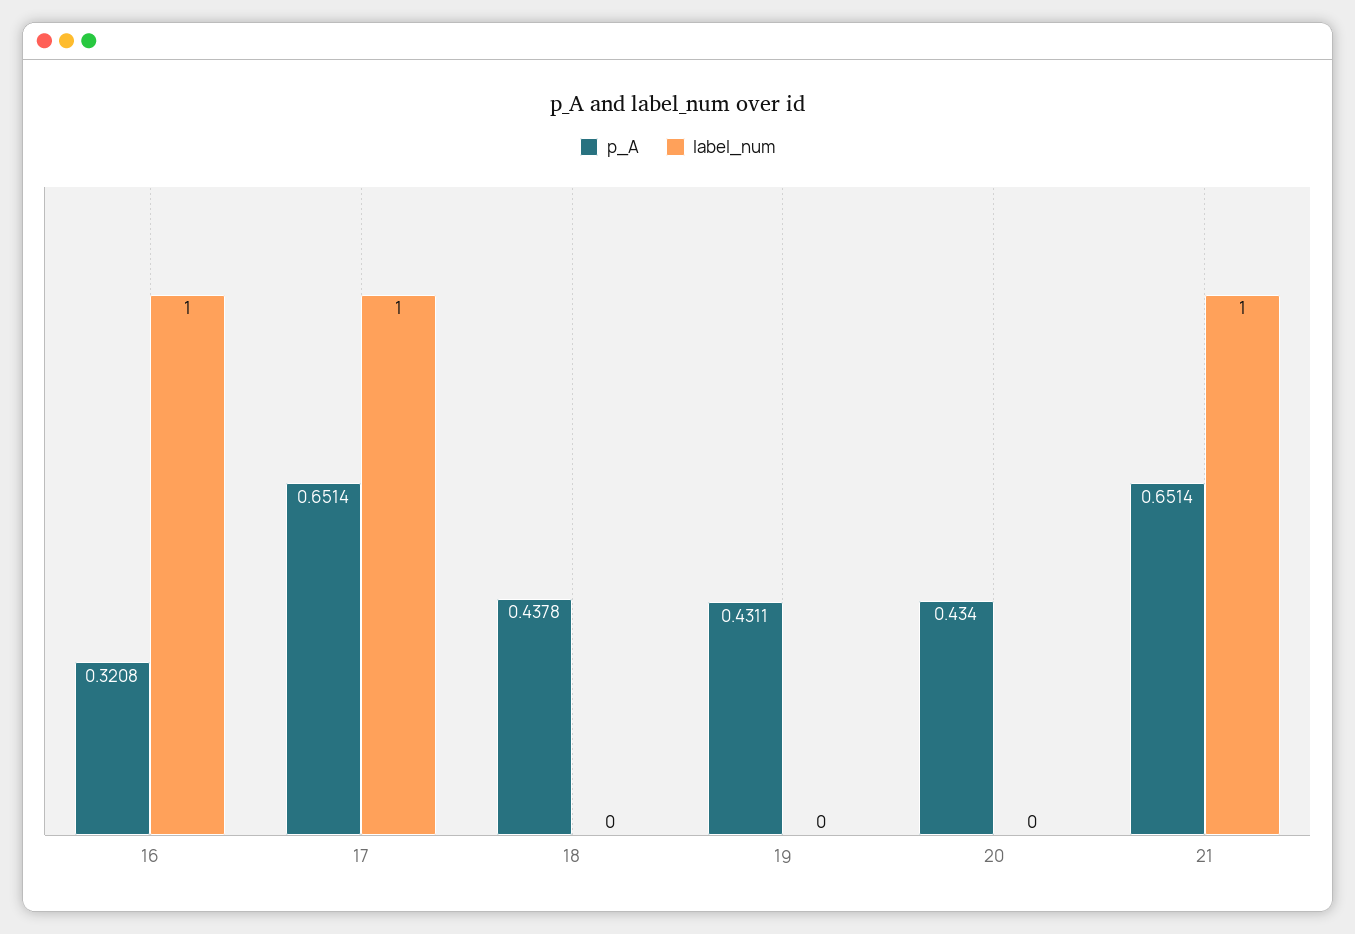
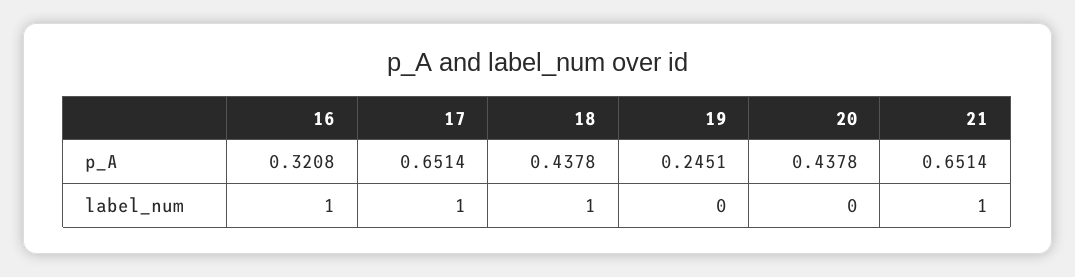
label_num, 18: 0 -> 1
p_A, 19: 0.4311 -> 0.2451
p_A, 20: 0.434 -> 0.4378

